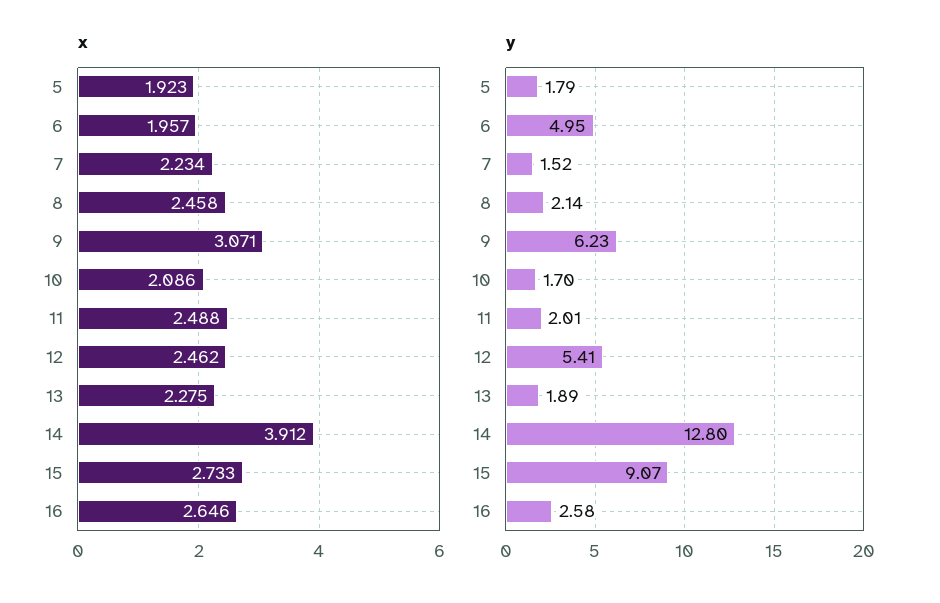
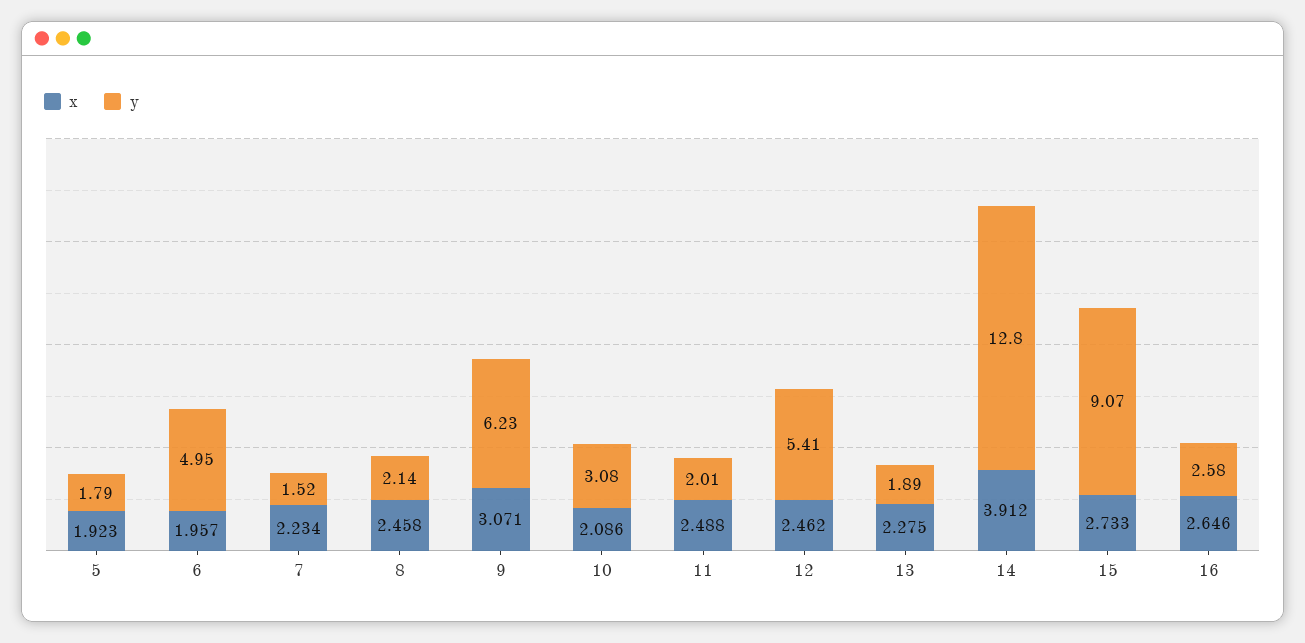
y, 10: 1.7 -> 3.08

